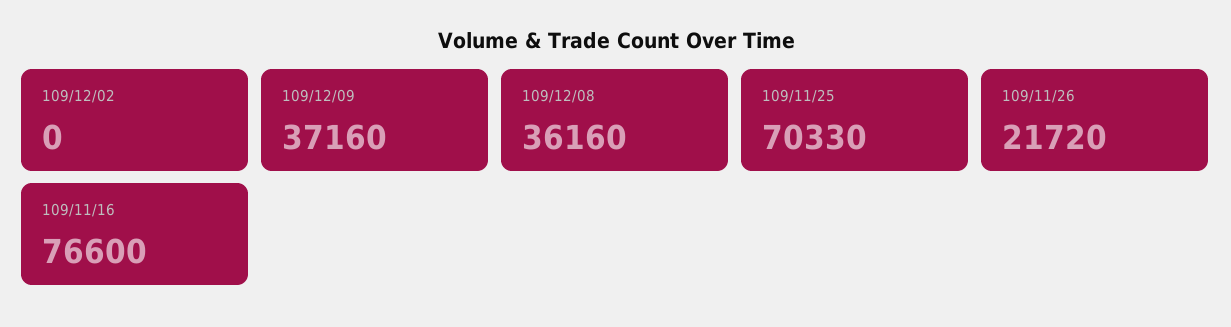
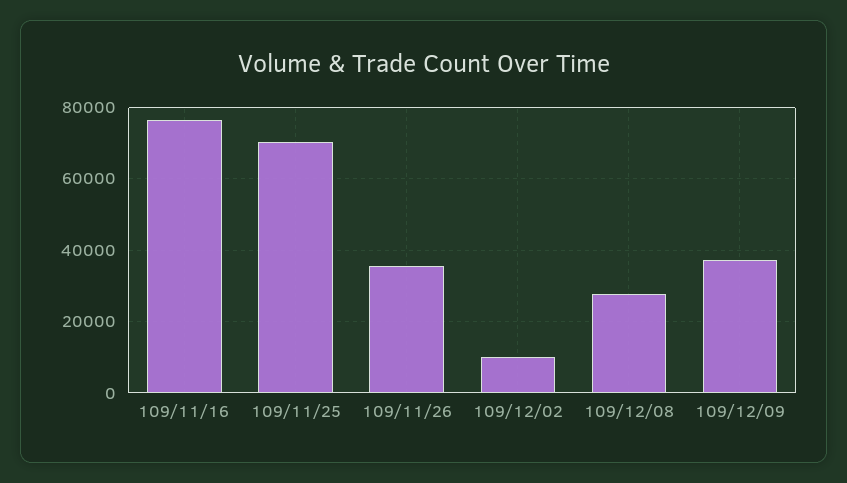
109/12/02: 0 -> 10000
109/12/08: 36160 -> 28000
109/11/26: 21720 -> 36000

